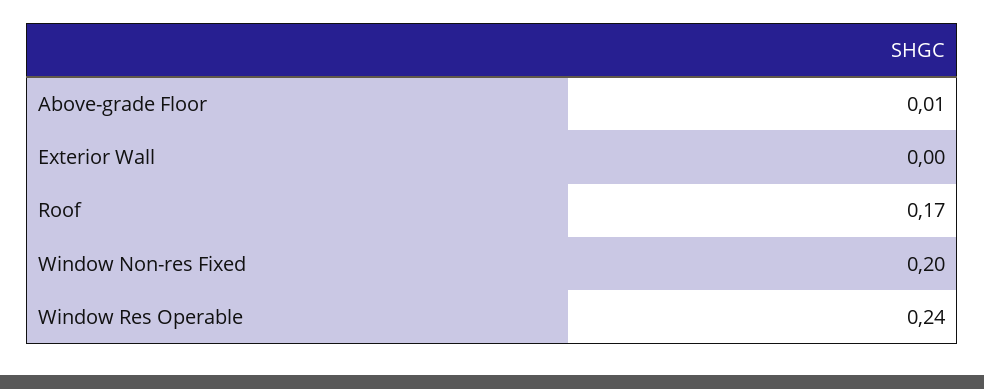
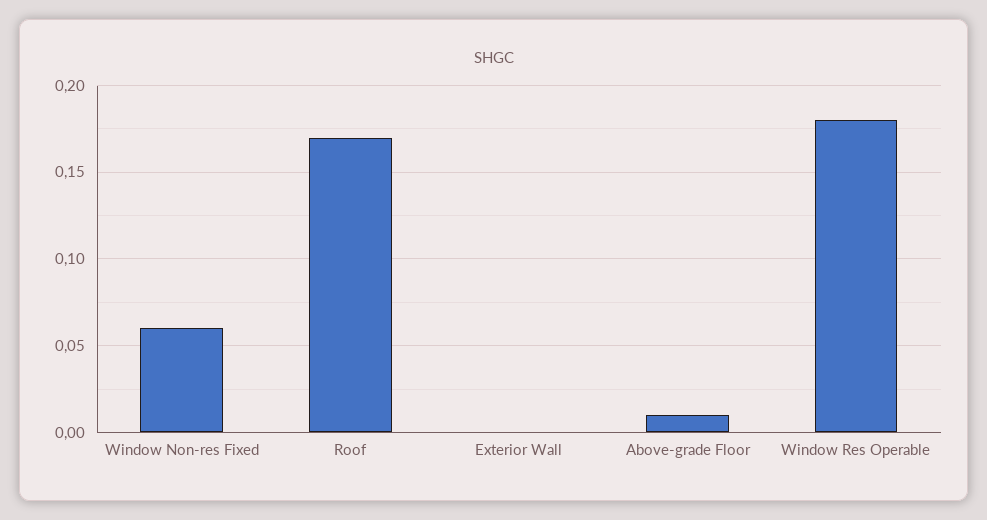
Window Non-res Fixed: 0.2 -> 0.06
Window Res Operable: 0.24 -> 0.18

